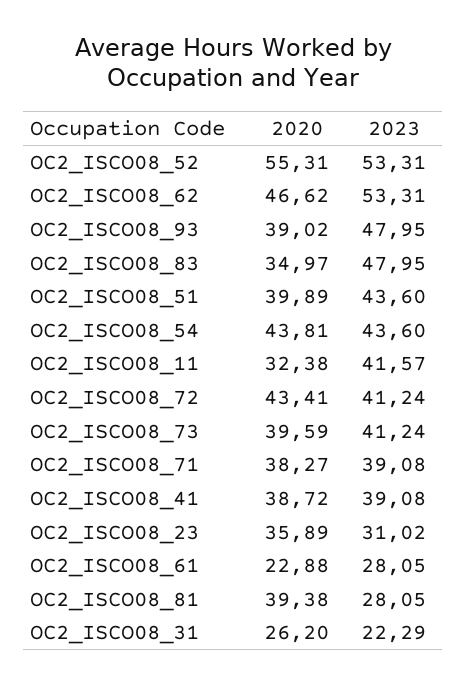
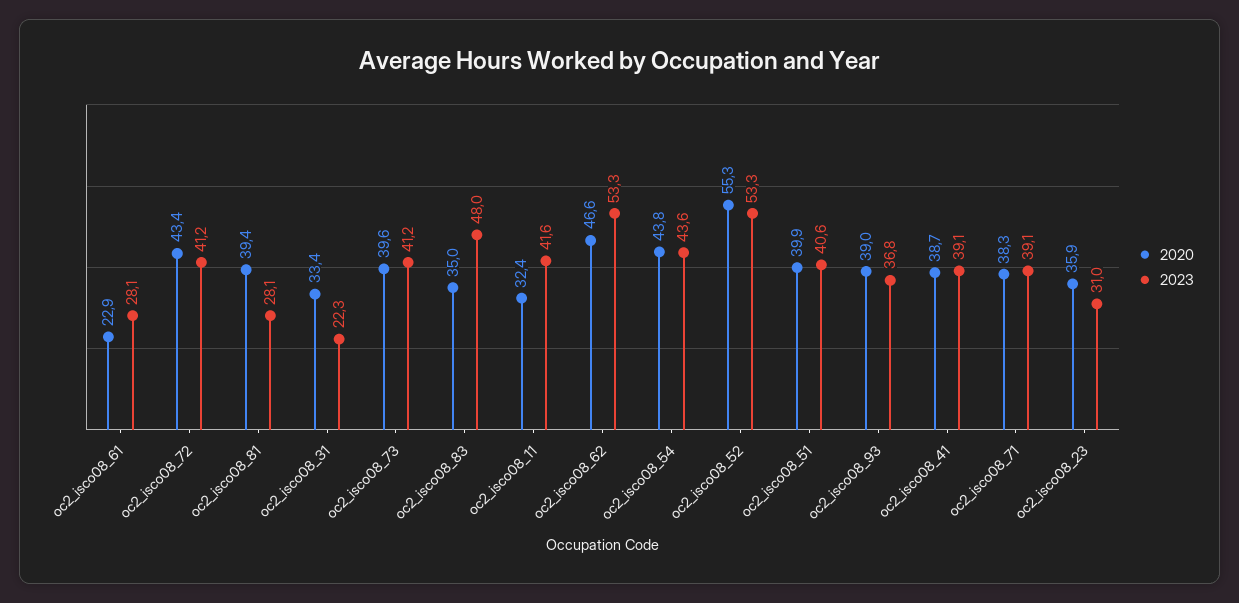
2023, OC2_ISCO08_93: 47.95 -> 36.8
2023, OC2_ISCO08_51: 43.6 -> 40.6
2020, OC2_ISCO08_31: 26.2 -> 33.4

